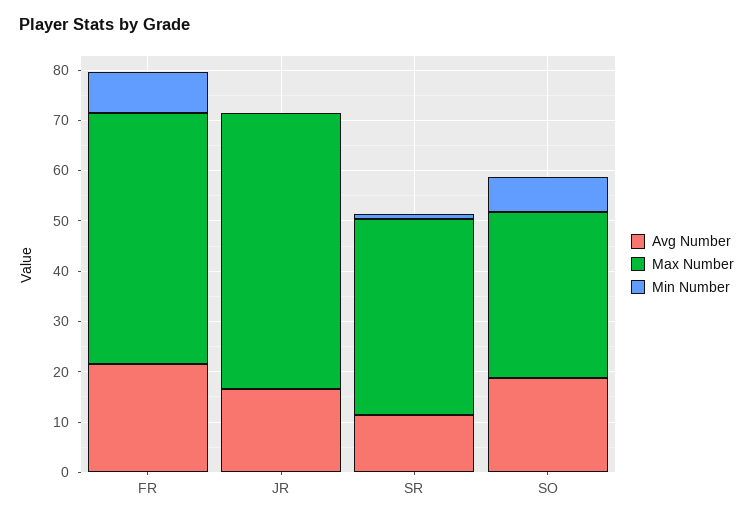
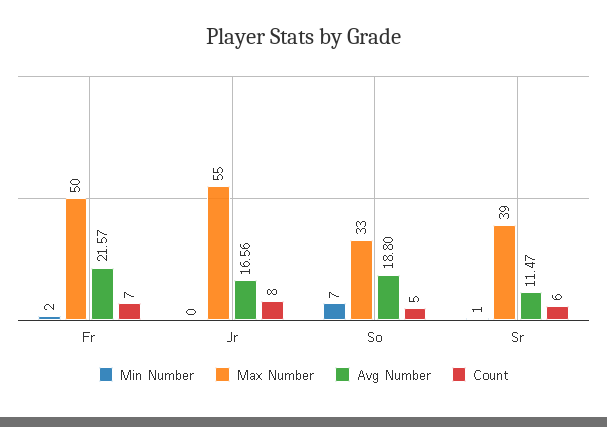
Min Number, FR: 8 -> 2
Count, FR: none -> 7
Count, JR: none -> 8
Count, SO: none -> 5
Count, SR: none -> 6

